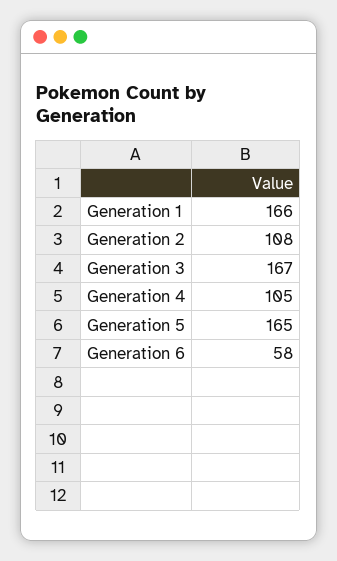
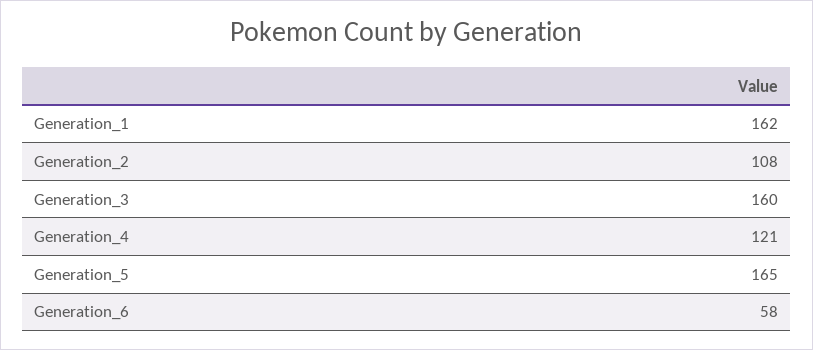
Generation 1: 166 -> 162
Generation 3: 167 -> 160
Generation 4: 105 -> 121

